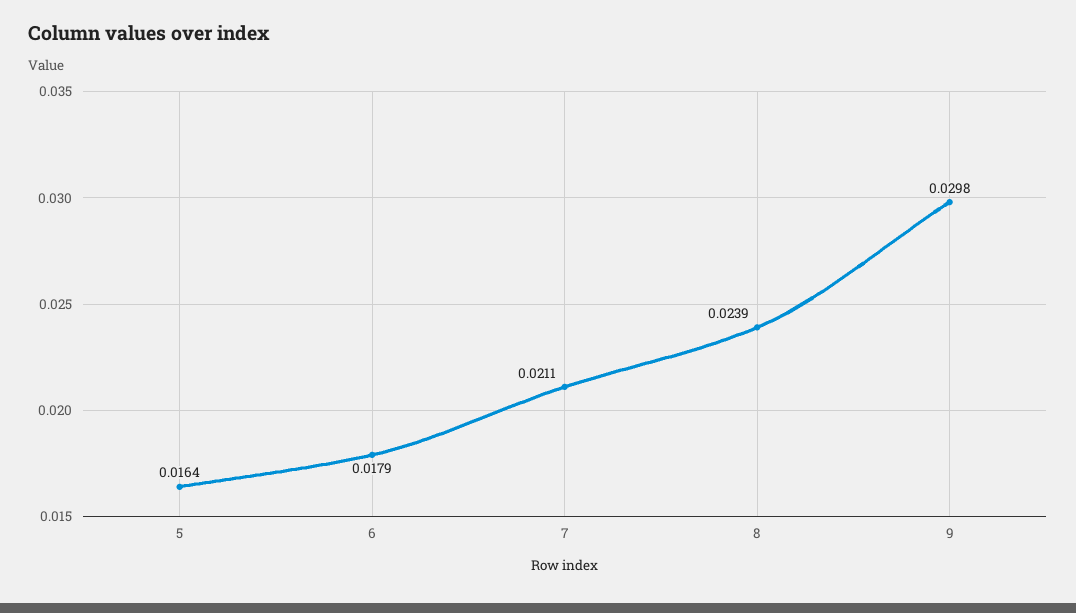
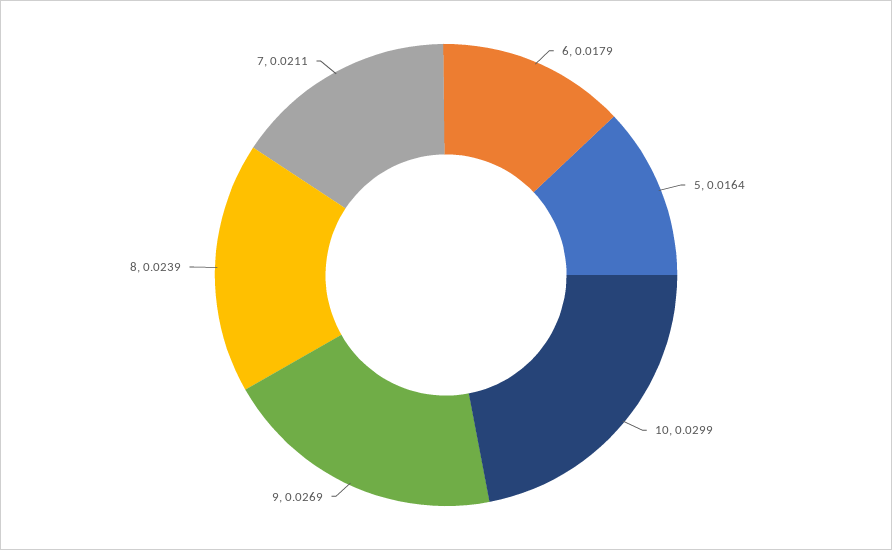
9: 0.0298 -> 0.0269
10: none -> 0.0299

